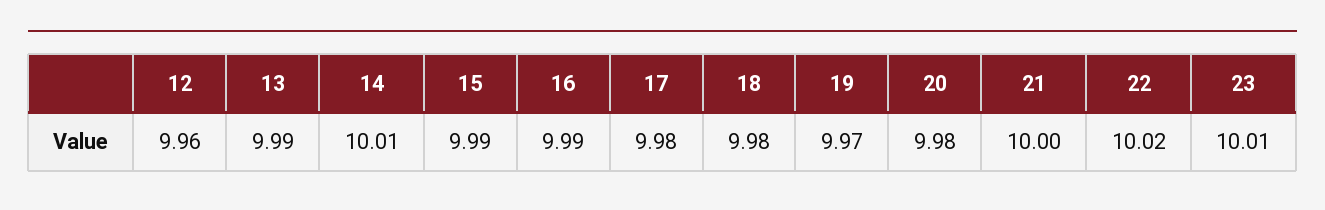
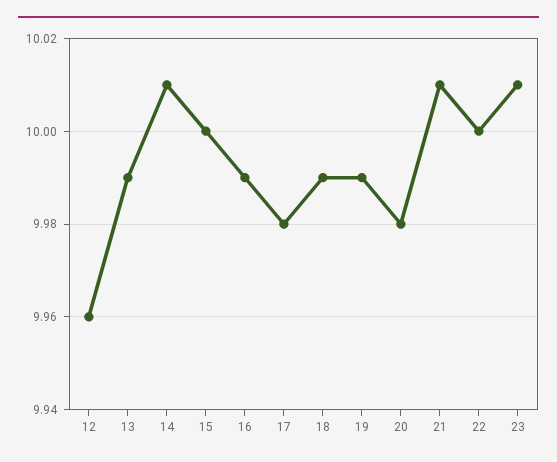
15: 9.99 -> 10
18: 9.98 -> 9.99
19: 9.97 -> 9.99
21: 10 -> 10.01
22: 10.02 -> 10

